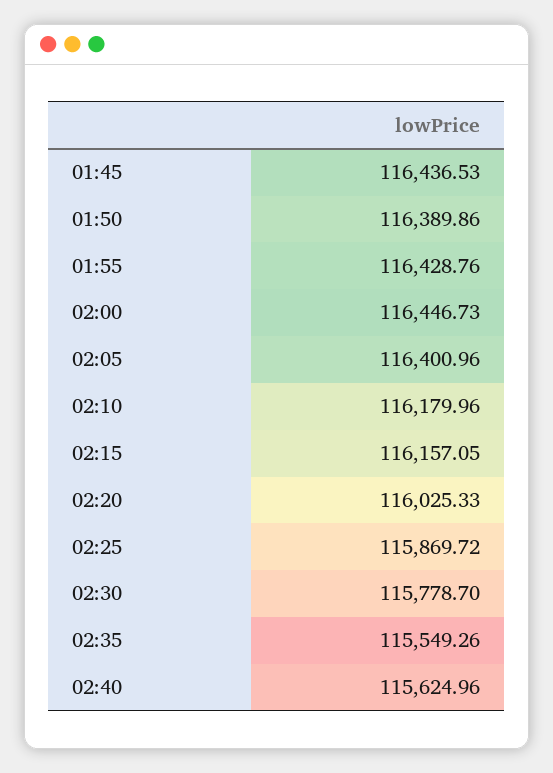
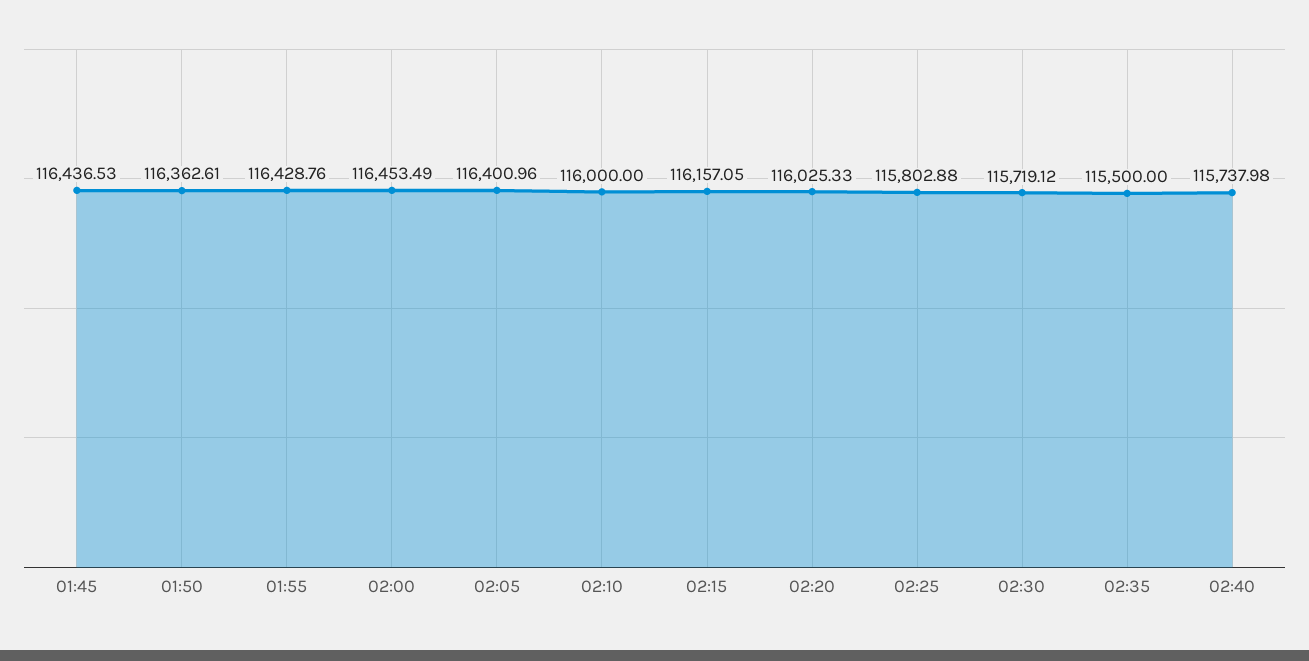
01:50: 116389.86 -> 116362.61
02:00: 116446.73 -> 116453.49
02:10: 116179.96 -> 116000
02:25: 115869.72 -> 115802.88
02:30: 115778.7 -> 115719.12
02:35: 115549.26 -> 115500
02:40: 115624.96 -> 115737.98

